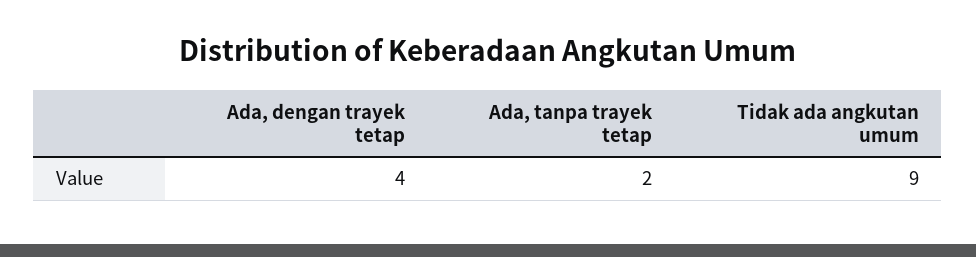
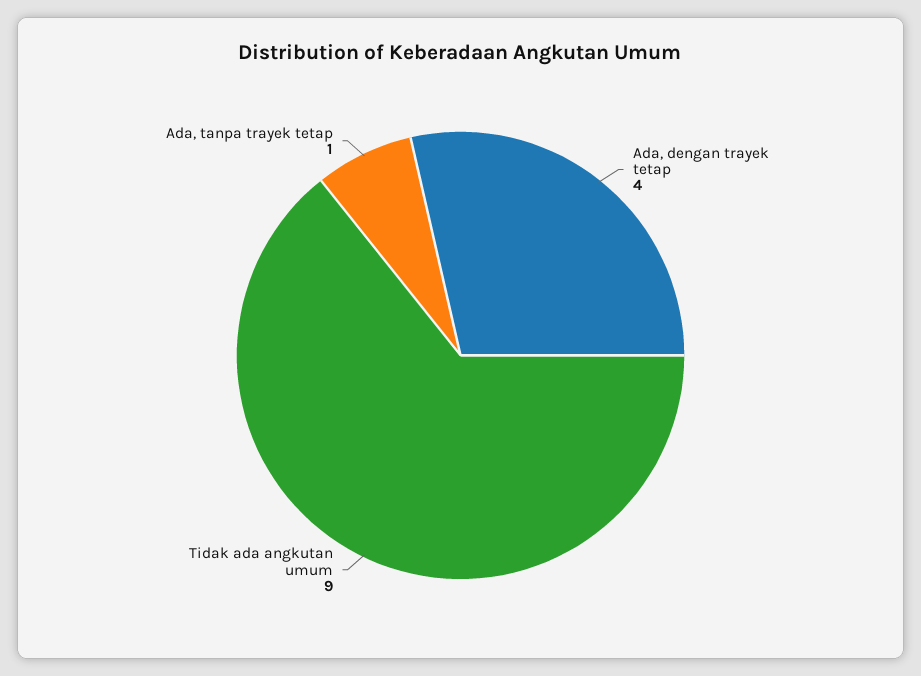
Ada, tanpa trayek tetap: 2 -> 1

